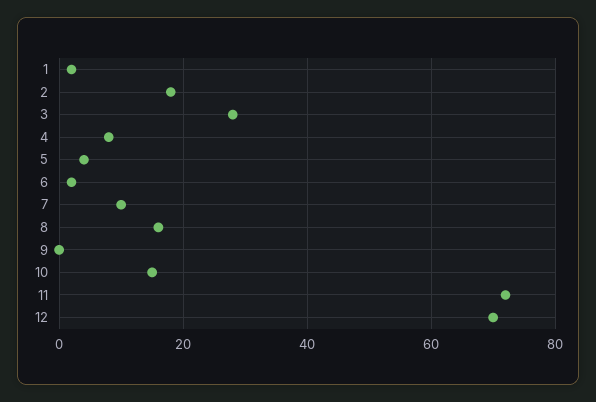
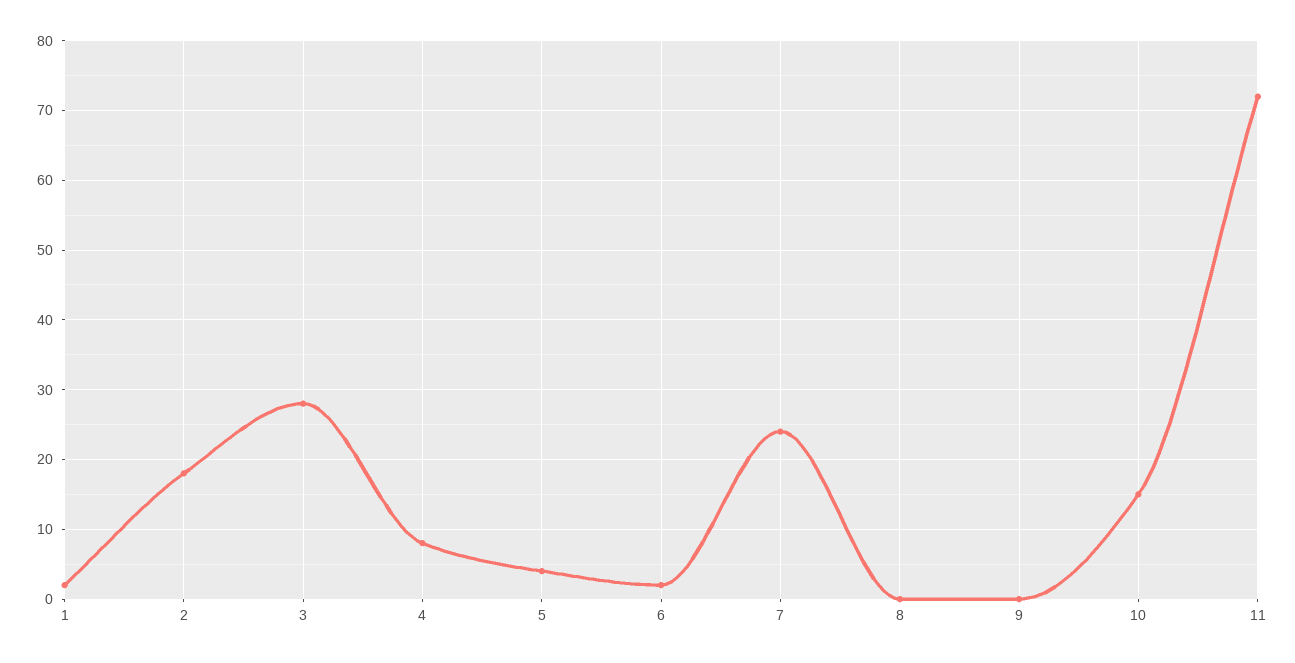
7: 10 -> 24
8: 15 -> 0
12: 70 -> none

